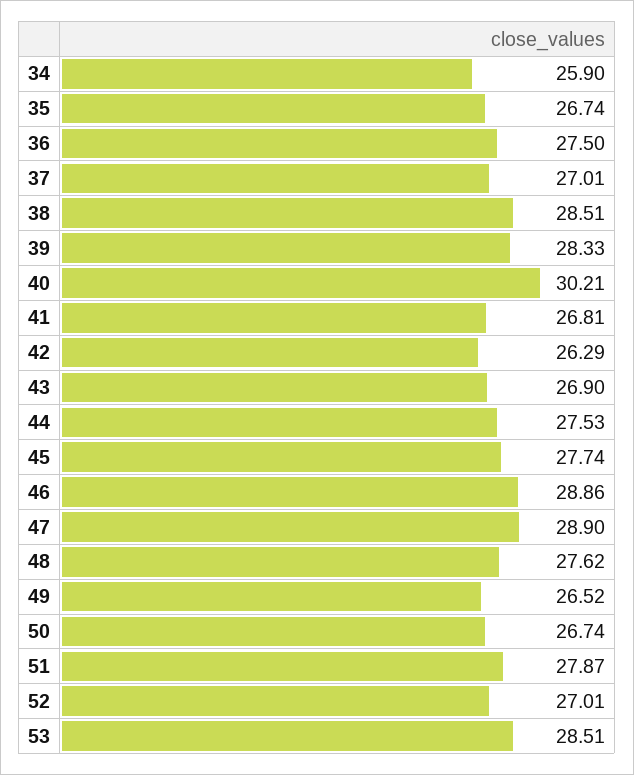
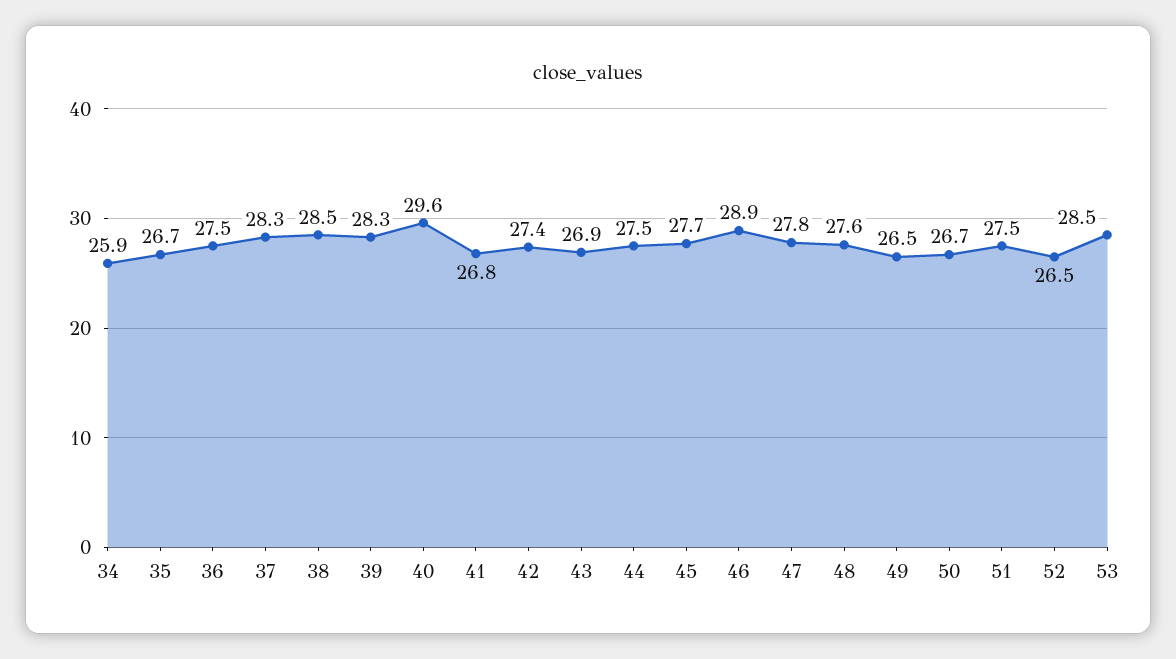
37: 27.01 -> 28.3
40: 30.21 -> 29.6
42: 26.29 -> 27.4
47: 28.9 -> 27.8
51: 27.87 -> 27.5
52: 27.01 -> 26.5

